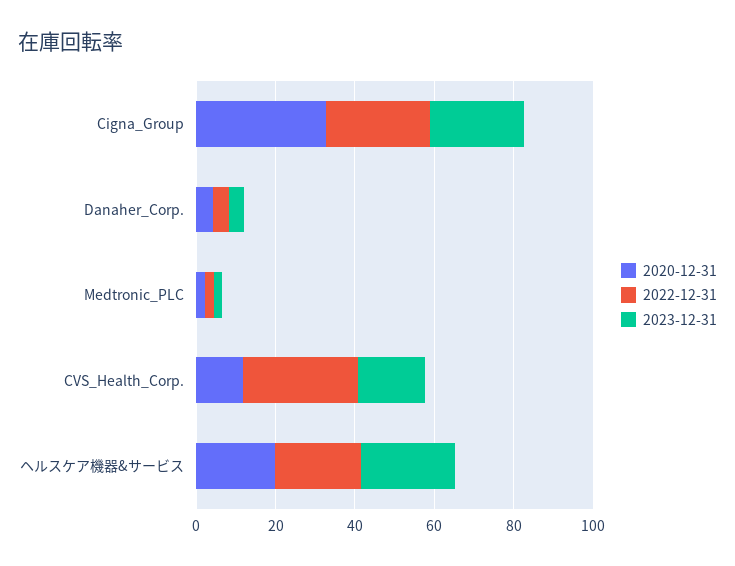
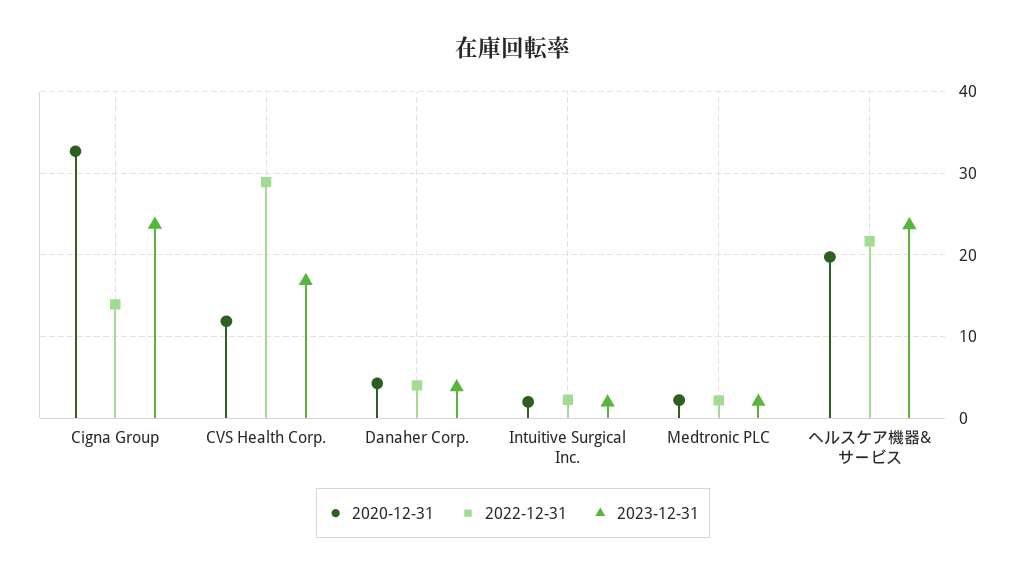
2022-12-31, Cigna_Group: 25 -> 14
2020-12-31, Intuitive Surgical Inc.: none -> 2
2022-12-31, Intuitive Surgical Inc.: none -> 2
2023-12-31, Intuitive Surgical Inc.: none -> 2

